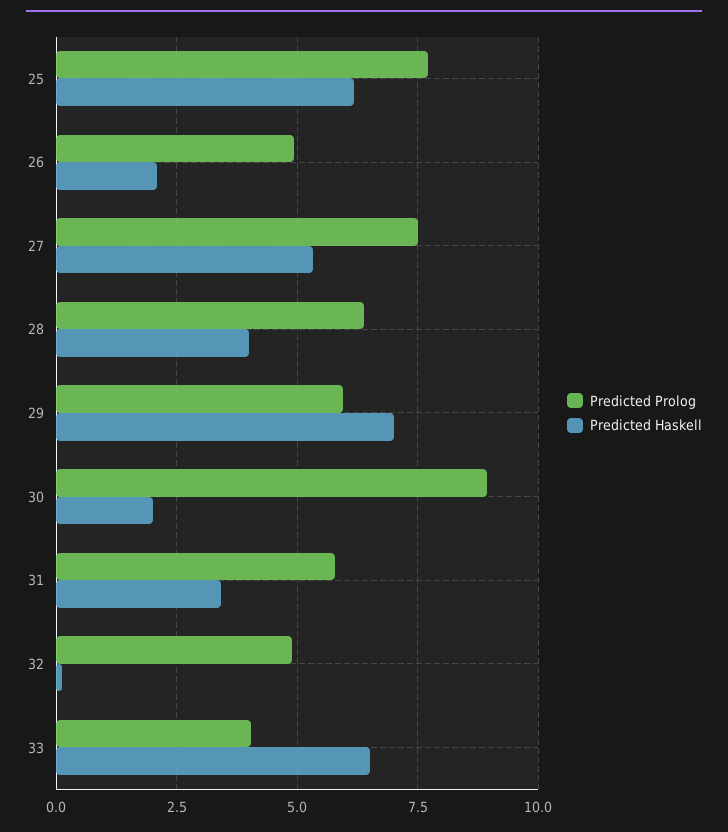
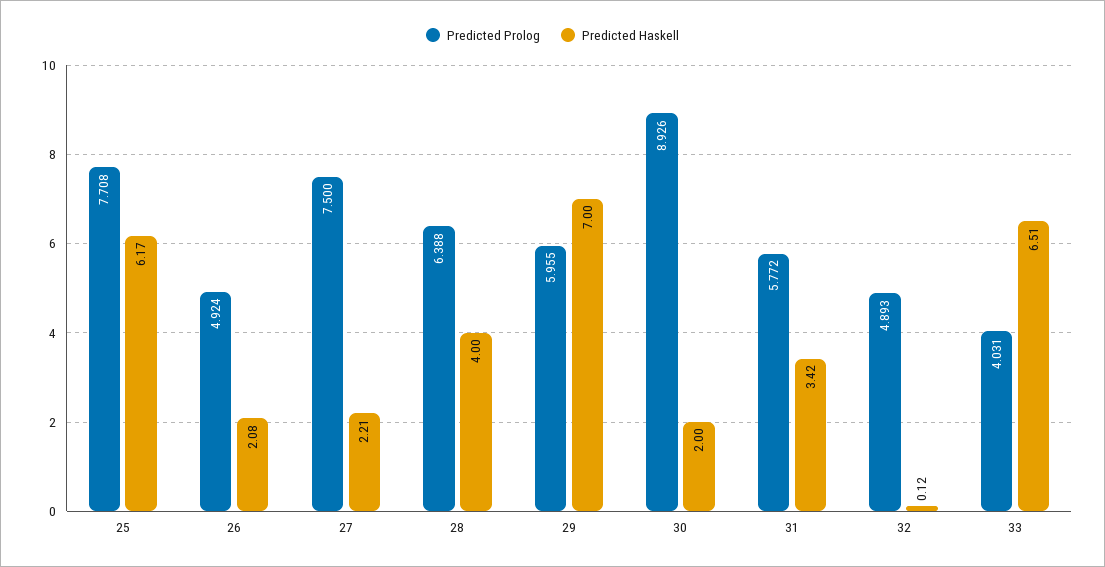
Predicted Haskell, 27: 5.25 -> 2.21

